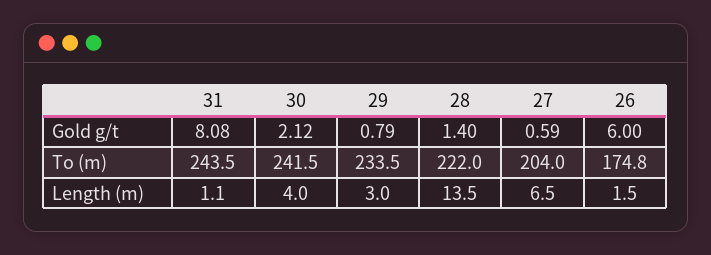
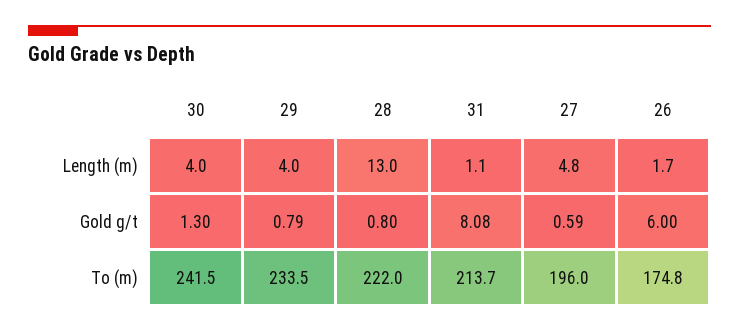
30, Gold g/t: 2.12 -> 1.3
28, Gold g/t: 1.4 -> 0.8
31, To (m): 243.5 -> 213.7
27, To (m): 204 -> 196
29, Length (m): 3 -> 4
28, Length (m): 13.5 -> 13
27, Length (m): 6.5 -> 4.8
26, Length (m): 1.5 -> 1.7

